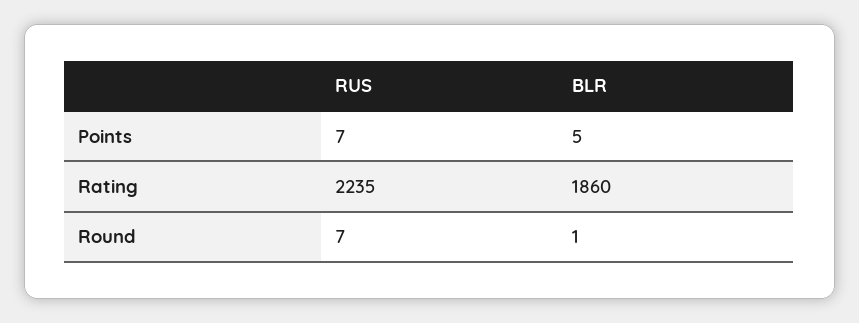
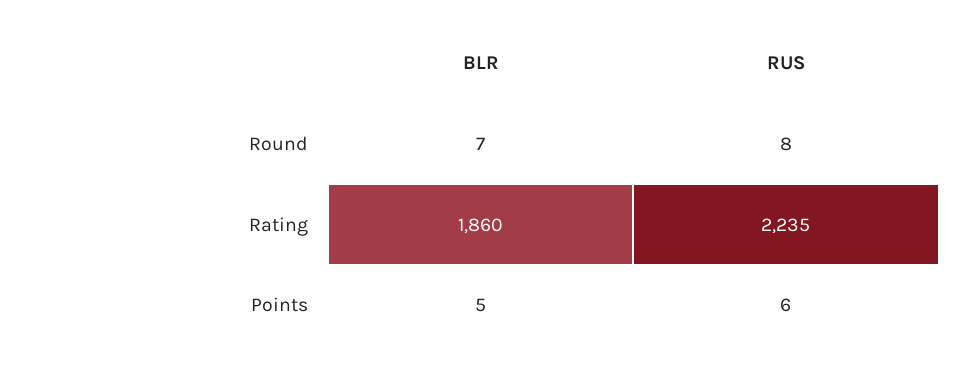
RUS, Points: 7 -> 6
RUS, Round: 7 -> 8
BLR, Round: 1 -> 7

